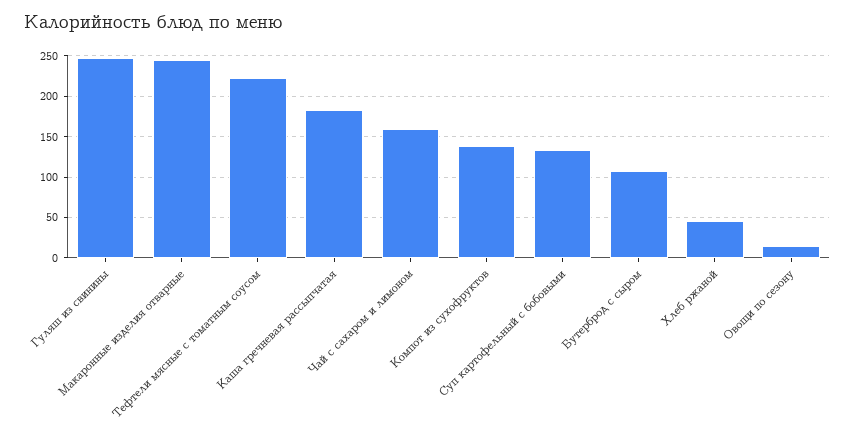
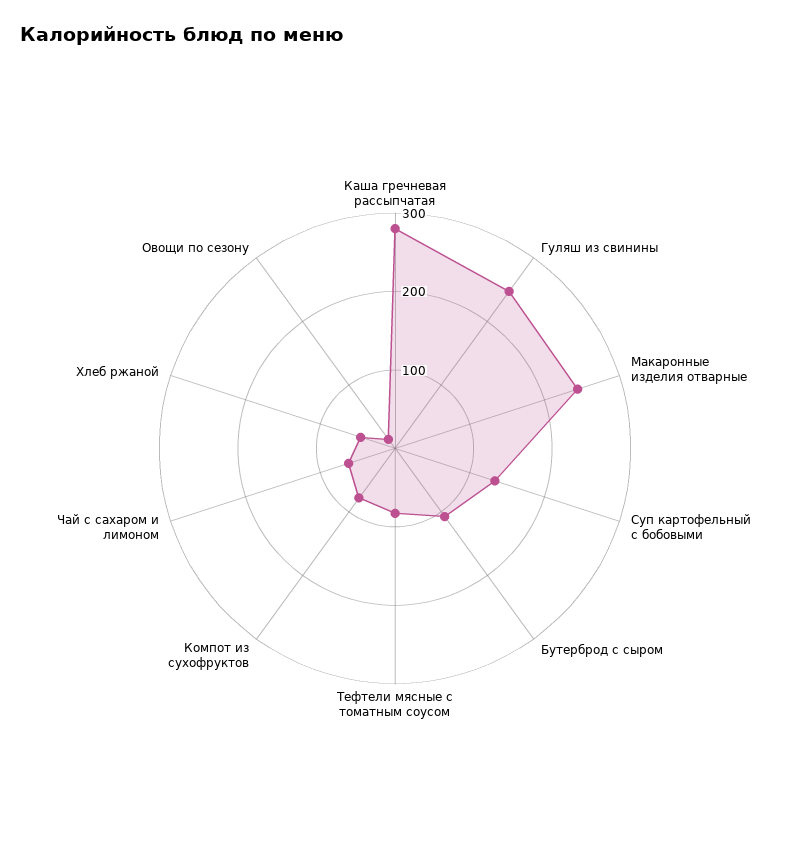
Тефтели мясные с томатным соусом: 220 -> 80
Каша гречневая рассыпчатая: 180 -> 280
Чай с сахаром и лимоном: 160 -> 60
Компот из сухофруктов: 140 -> 80

